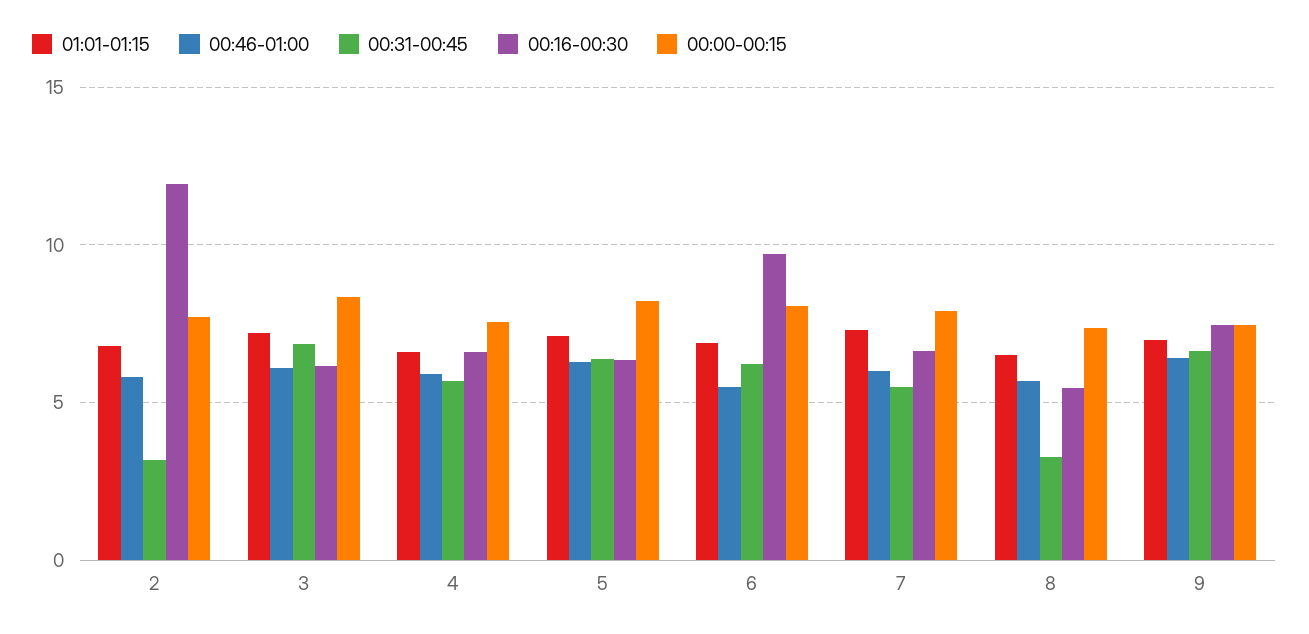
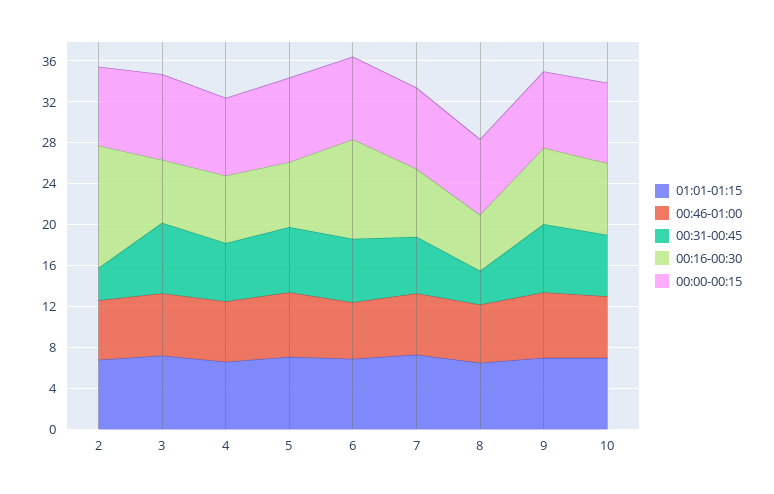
01:01-01:15, 10: none -> 7
00:46-01:00, 10: none -> 6
00:31-00:45, 10: none -> 6
00:16-00:30, 10: none -> 7
00:00-00:15, 10: none -> 8

